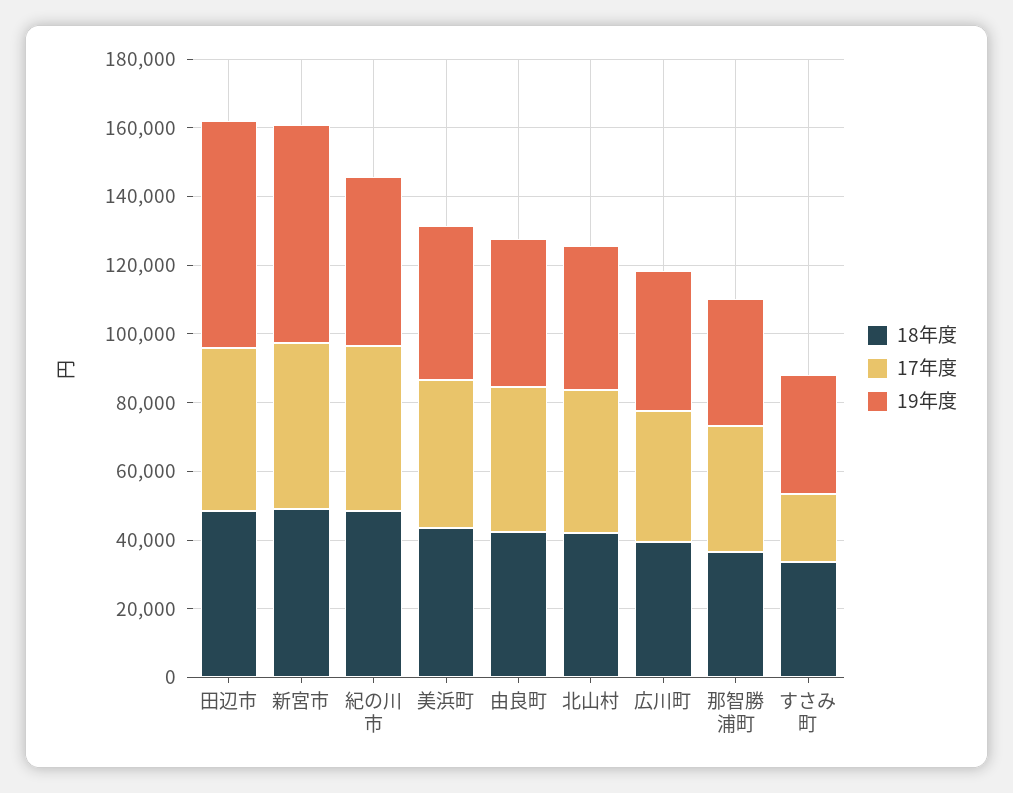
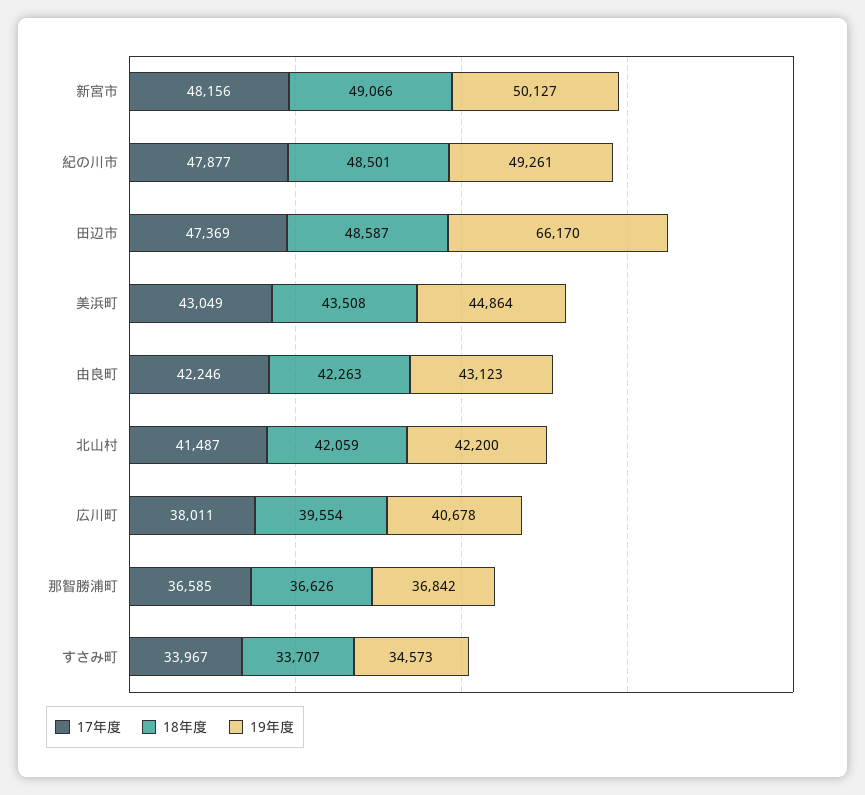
19年度, 新宮市: 65000 -> 50127
17年度, すさみ町: 20000 -> 33967

